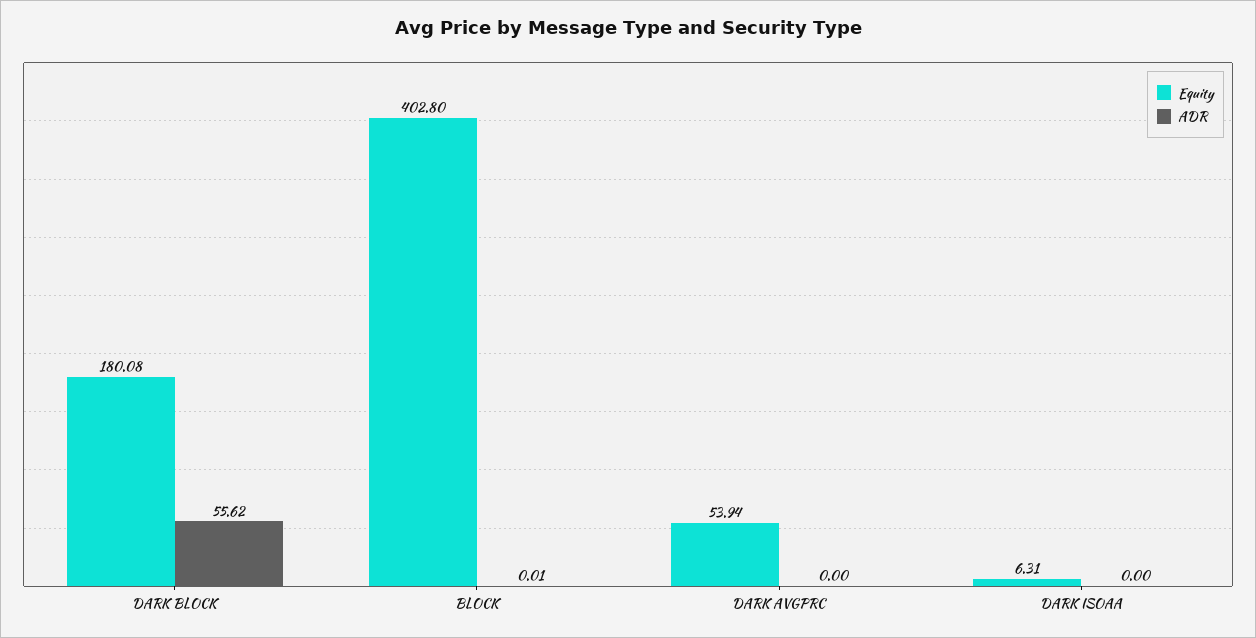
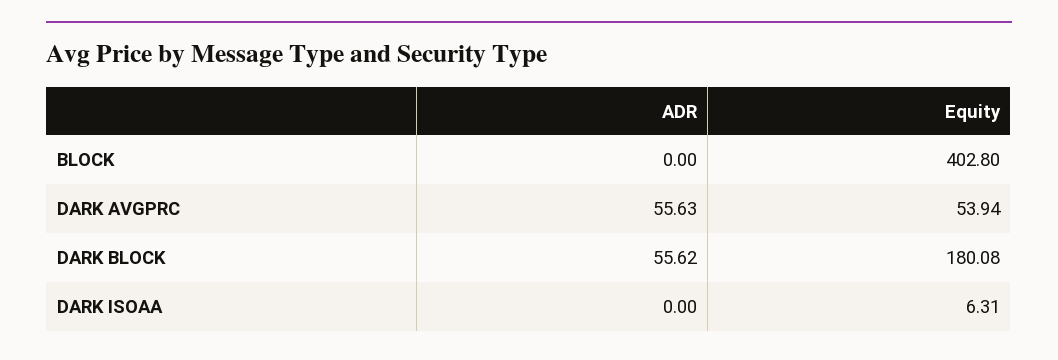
ADR, BLOCK: 0.01 -> 0
ADR, DARK AVGPRC: 0 -> 55.63

